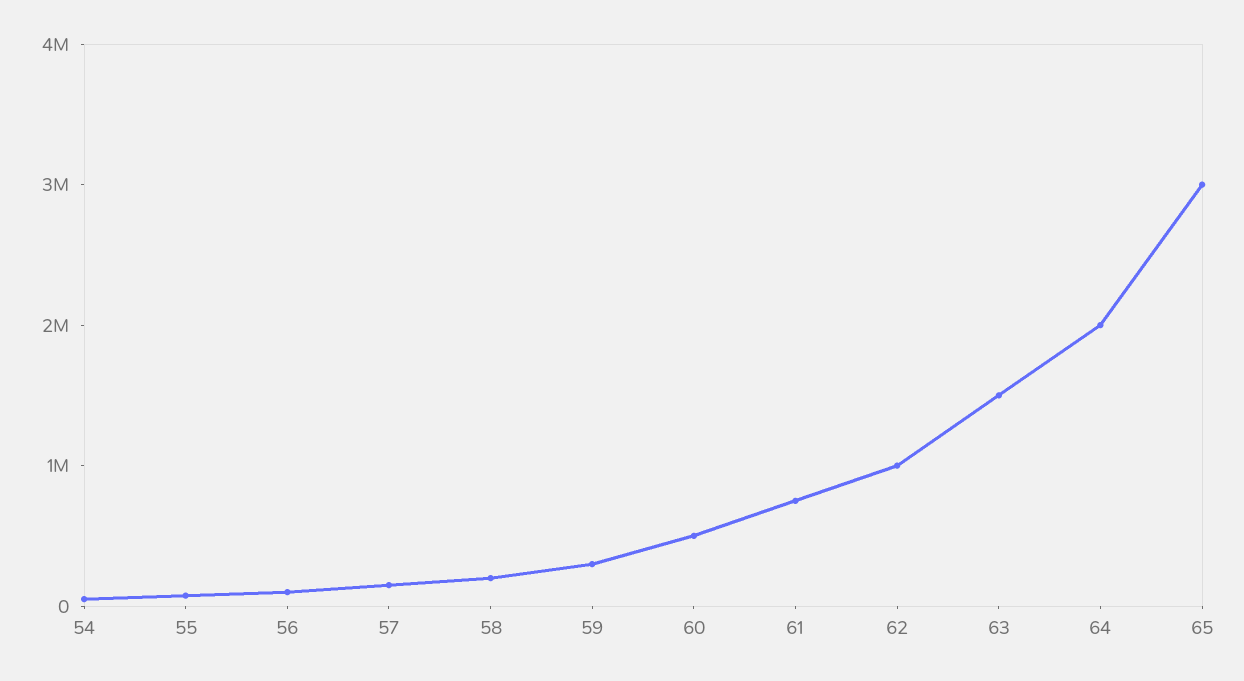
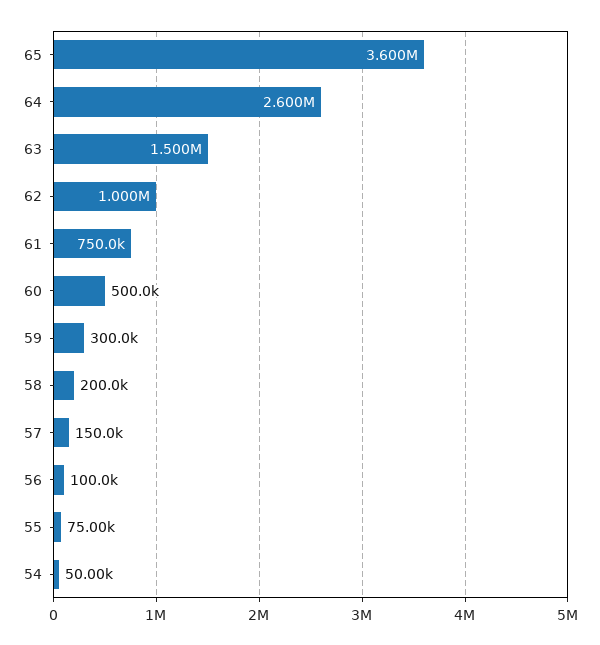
64: 2000000 -> 2600000
65: 3000000 -> 3600000

